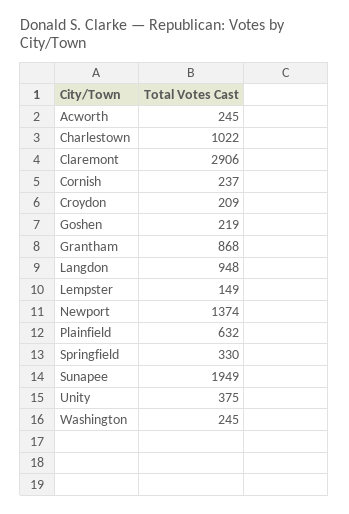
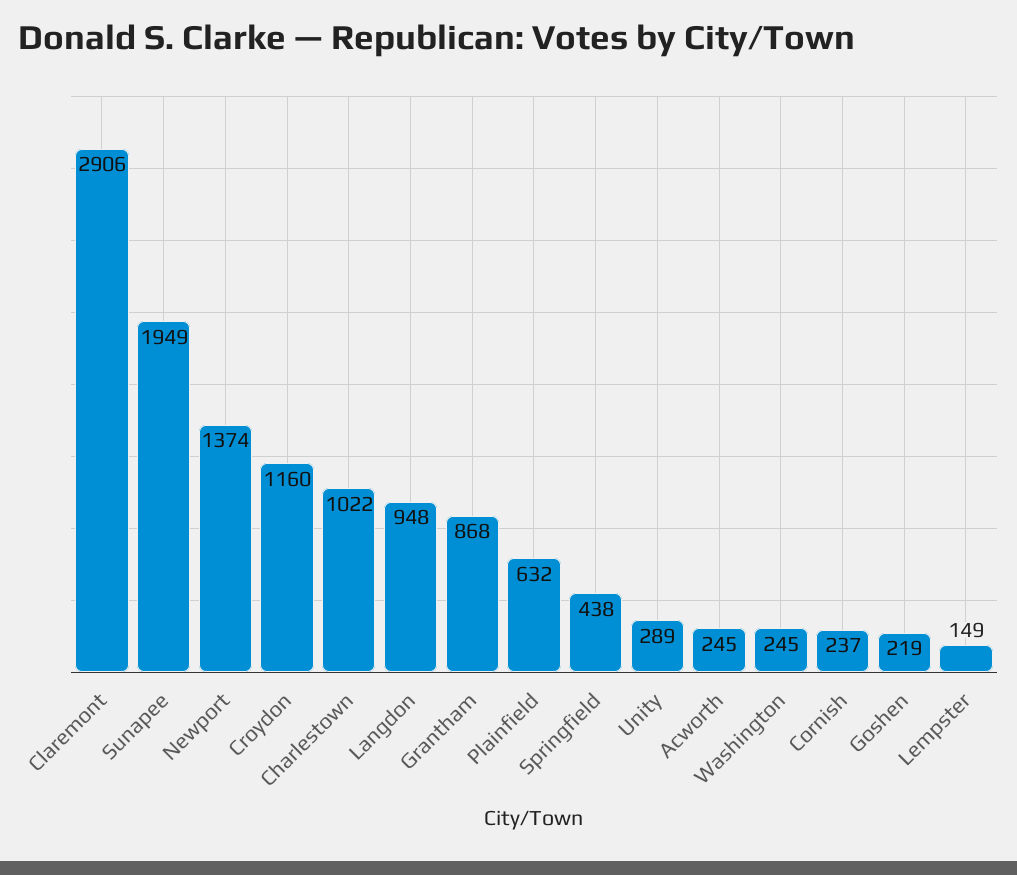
Croydon: 209 -> 1160
Springfield: 330 -> 438
Unity: 375 -> 289

